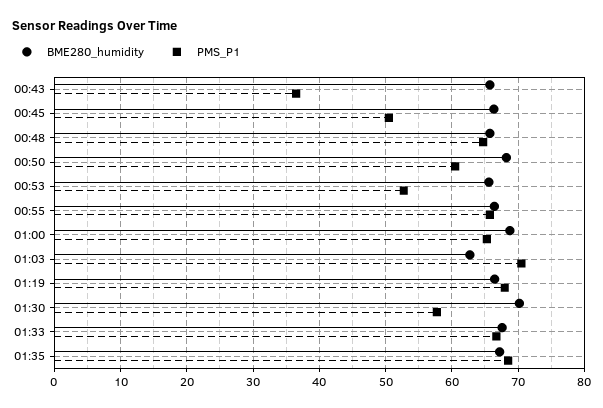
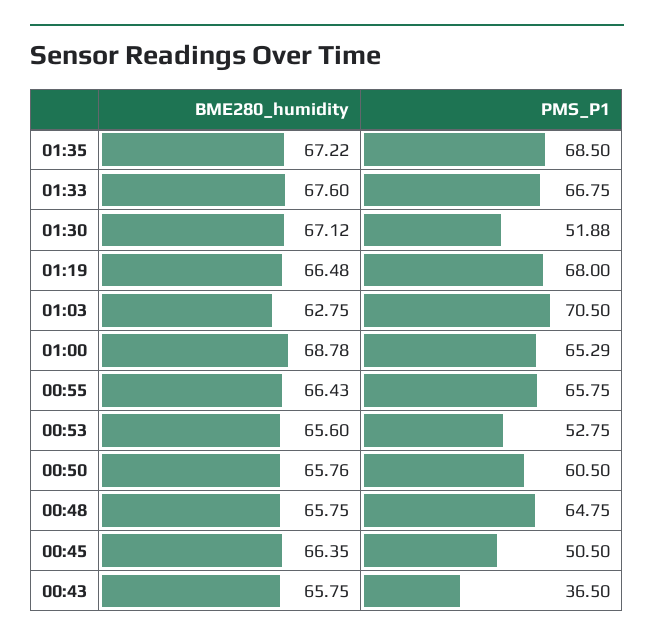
BME280_humidity, 00:50: 68 -> 65.76
BME280_humidity, 01:30: 70 -> 67.12
PMS_P1, 01:30: 58 -> 51.88

